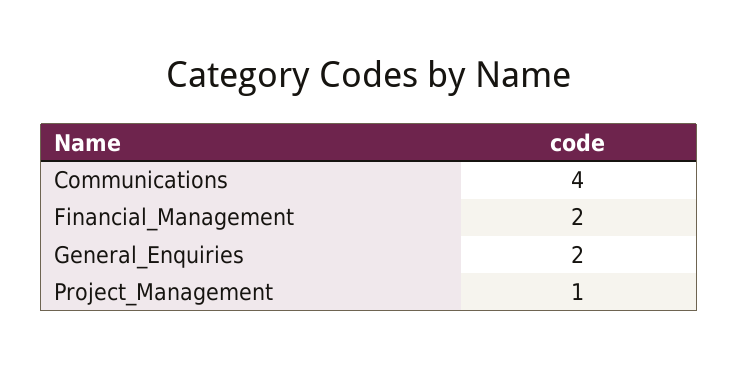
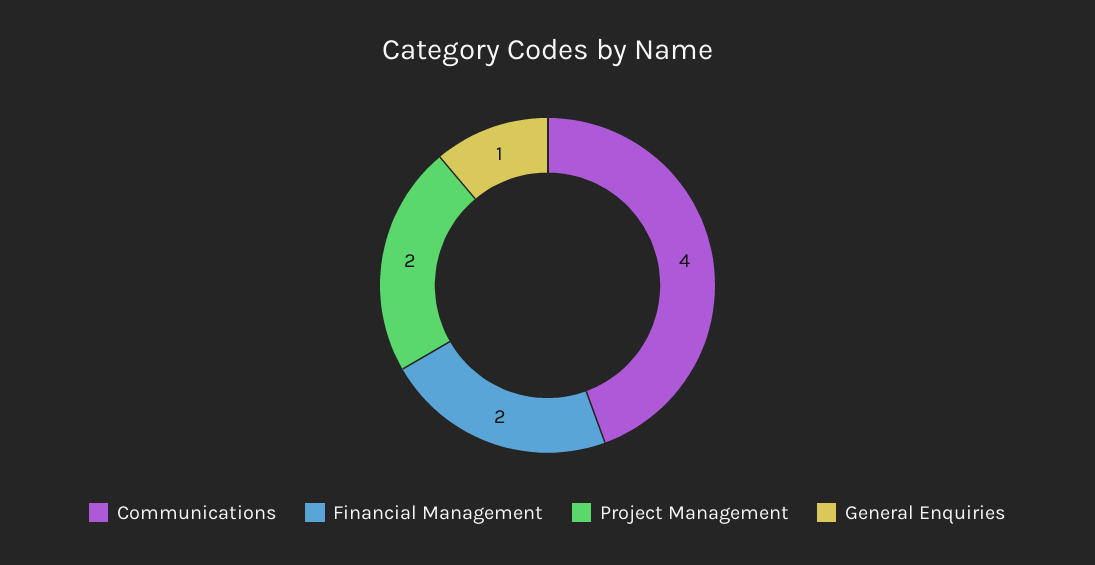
General_Enquiries: 2 -> 1
Project_Management: 1 -> 2

